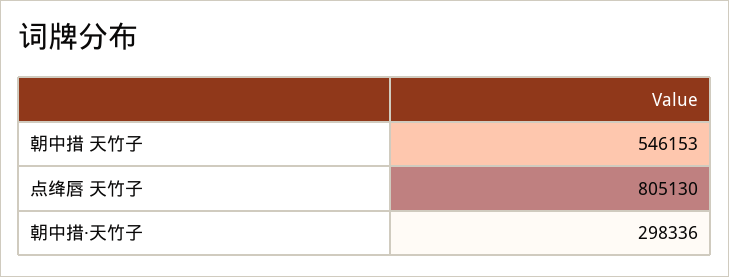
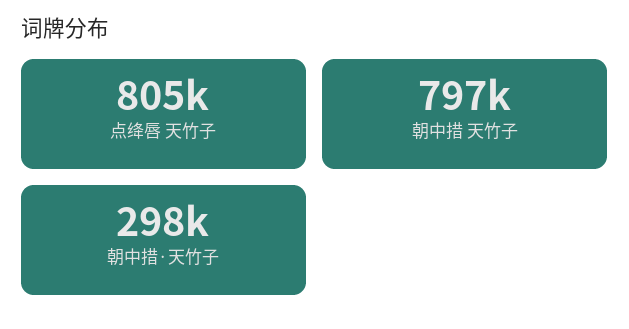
朝中措 天竹子: 546153 -> 797000

